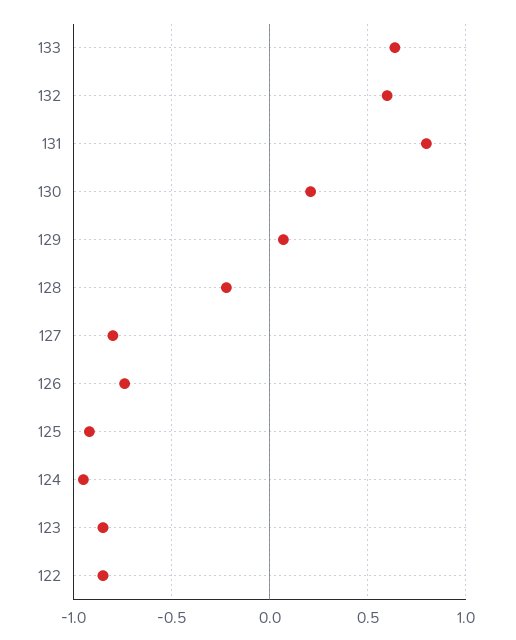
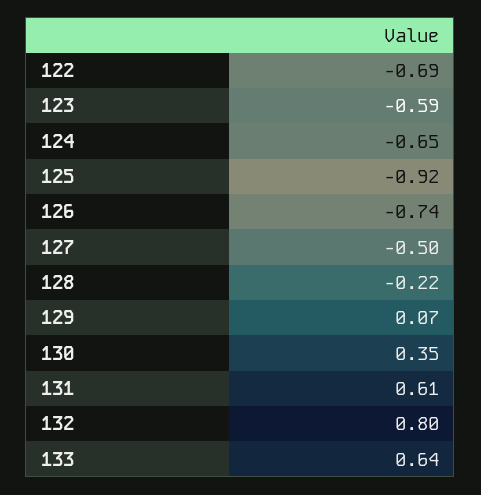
132: 0.6 -> 0.8
131: 0.8 -> 0.61
130: 0.2 -> 0.35
127: -0.8 -> -0.5
124: -0.95 -> -0.65
123: -0.85 -> -0.59
122: -0.85 -> -0.69

